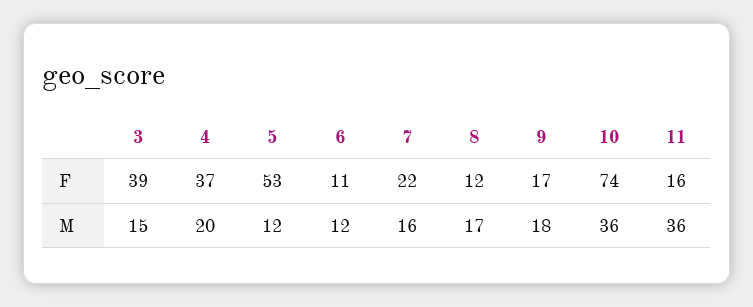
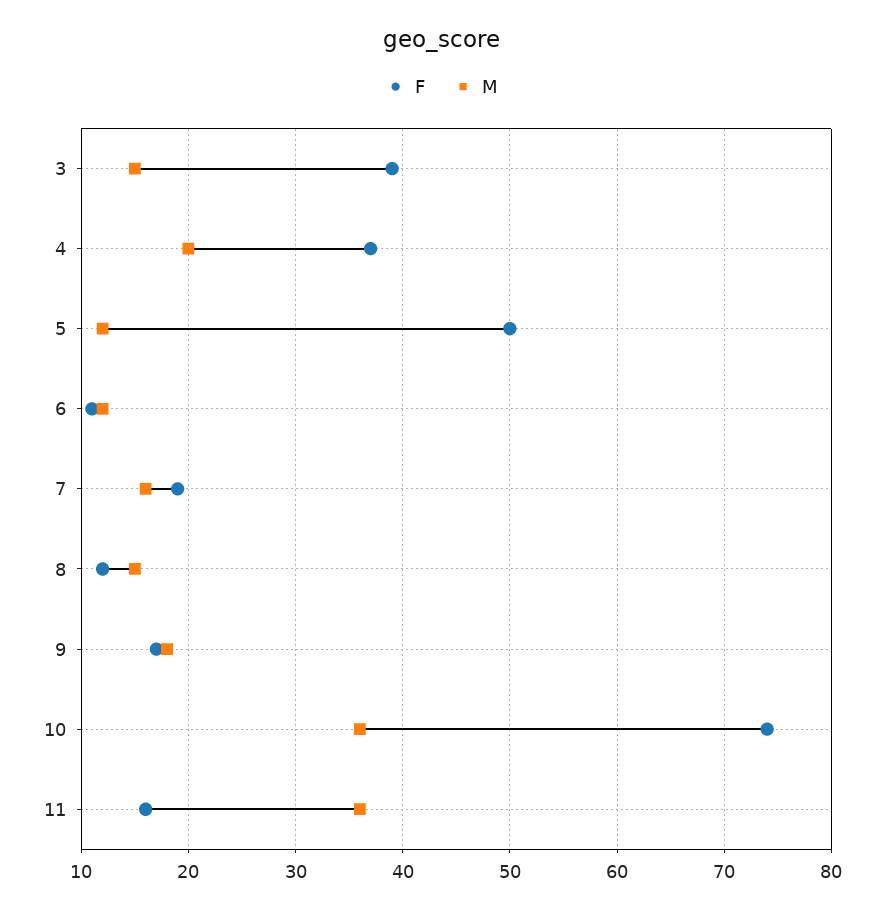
F, 5: 53 -> 50
F, 7: 22 -> 19
M, 8: 17 -> 15

